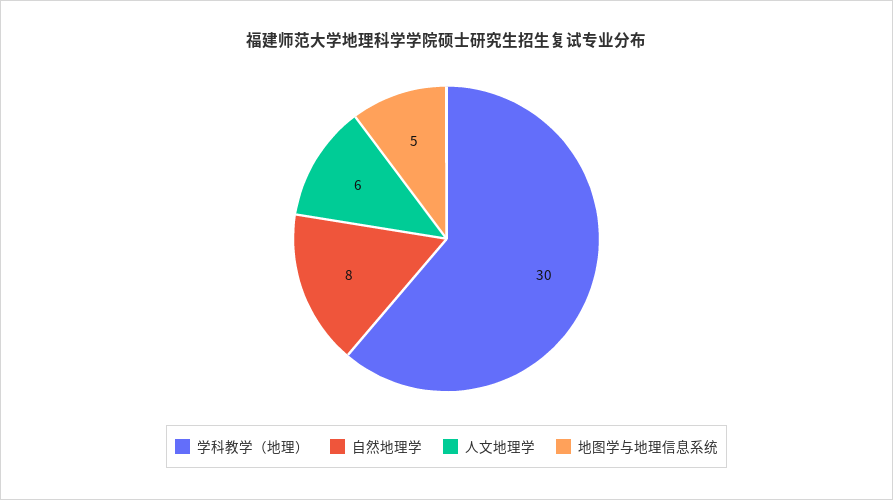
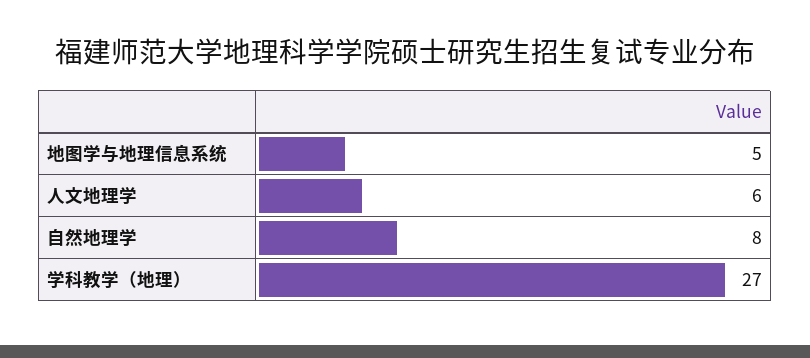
学科教学（地理）: 30 -> 27

